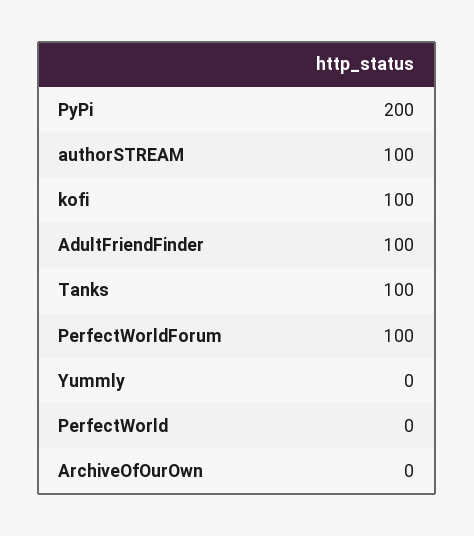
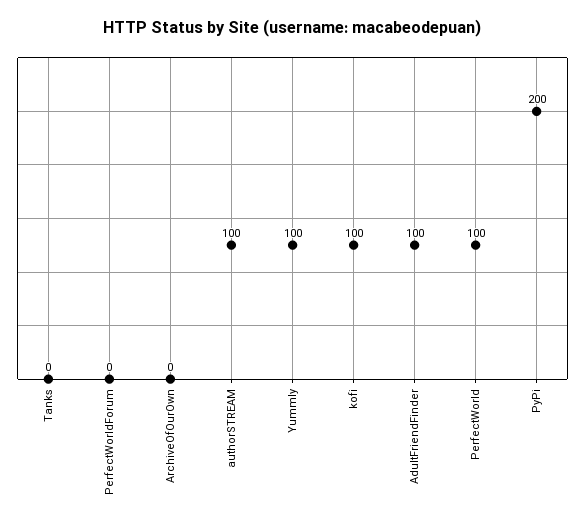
Tanks: 100 -> 0
PerfectWorldForum: 100 -> 0
Yummly: 0 -> 100
PerfectWorld: 0 -> 100

